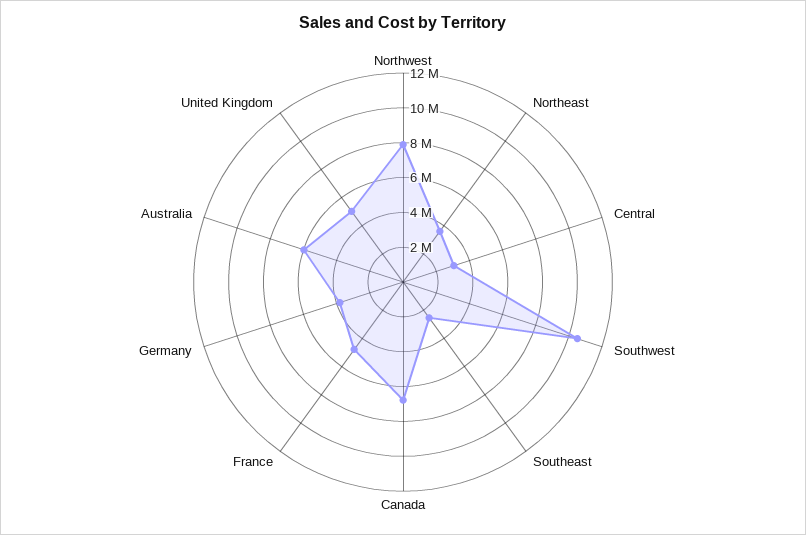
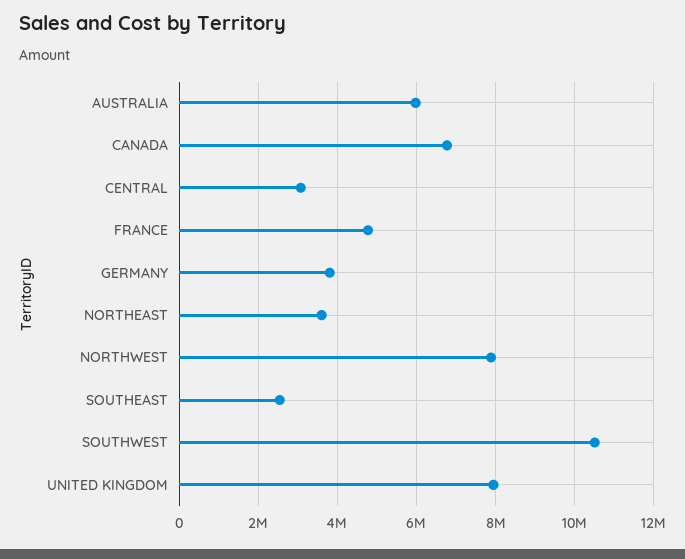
United Kingdom: 5000000 -> 8000000

